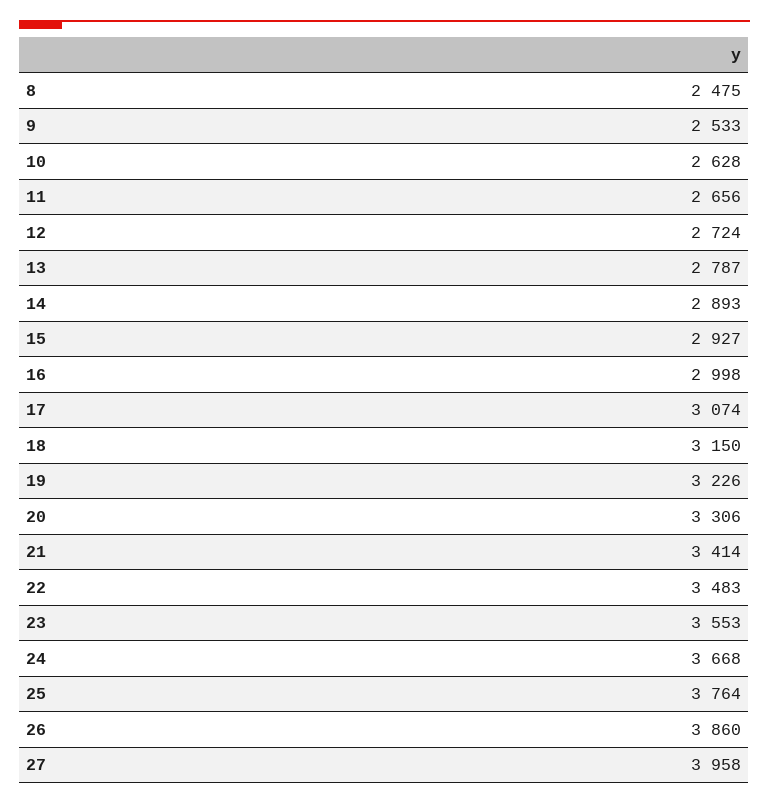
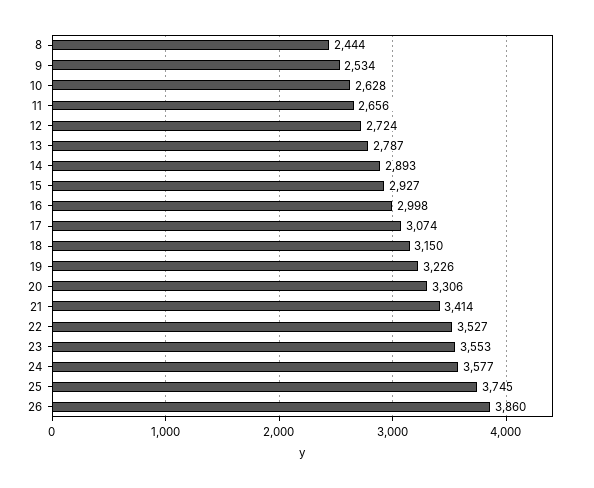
8: 2475 -> 2444
9: 2533 -> 2534
22: 3483 -> 3527
24: 3668 -> 3577
25: 3764 -> 3745
27: 3958 -> none

